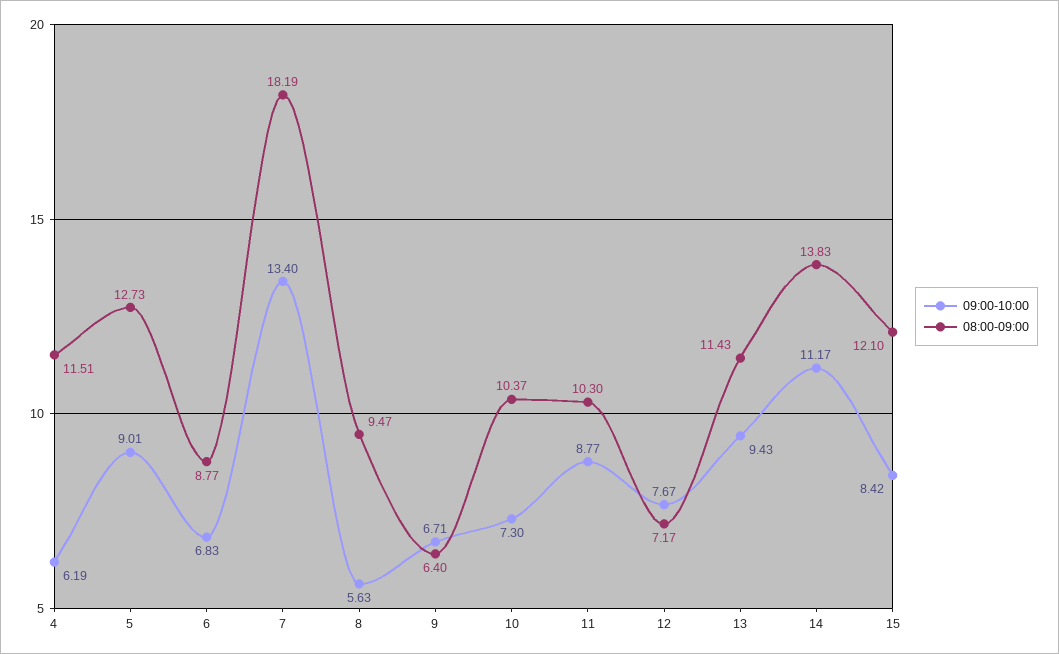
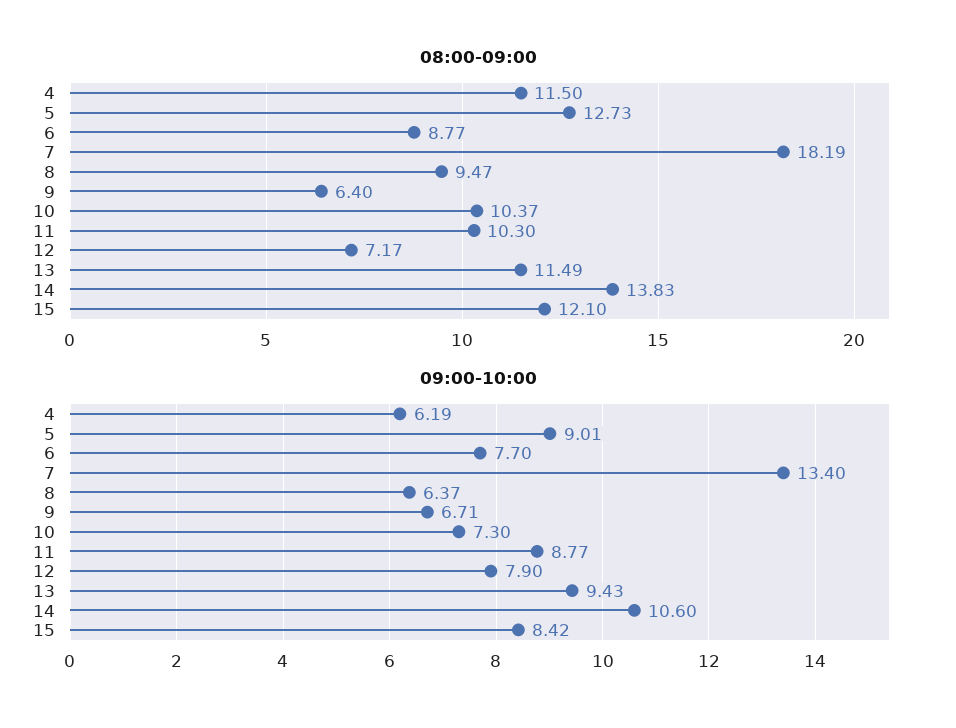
08:00-09:00, 4: 11.51 -> 11.5
09:00-10:00, 6: 6.83 -> 7.7
09:00-10:00, 8: 5.63 -> 6.37
09:00-10:00, 12: 7.67 -> 7.9
08:00-09:00, 13: 11.43 -> 11.49
09:00-10:00, 14: 11.17 -> 10.6

